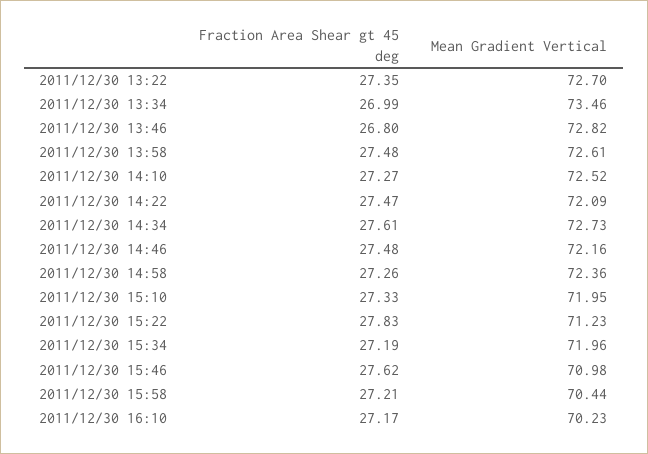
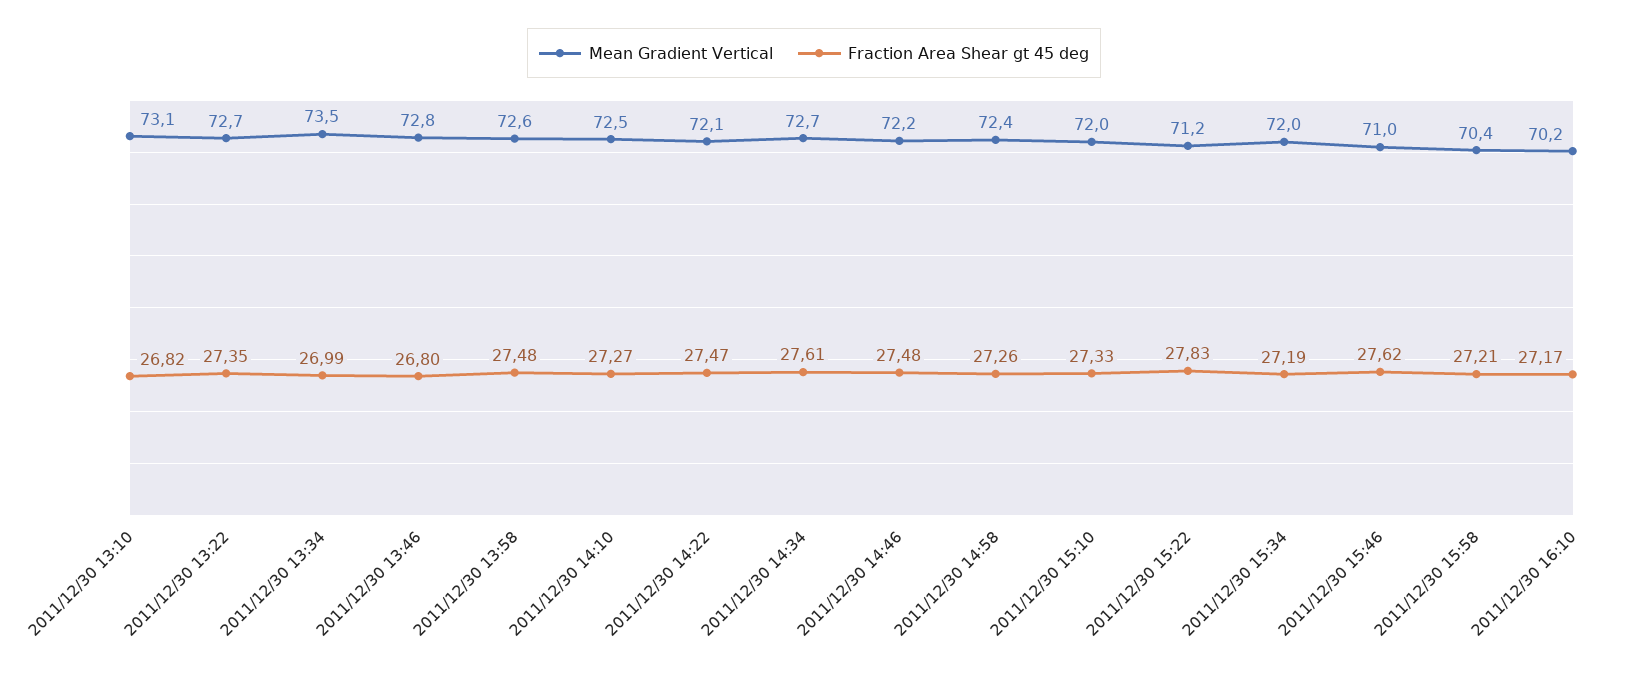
Mean Gradient Vertical, 2011/12/30 13:10: none -> 73.1
Fraction Area Shear gt 45 deg, 2011/12/30 13:10: none -> 26.82

